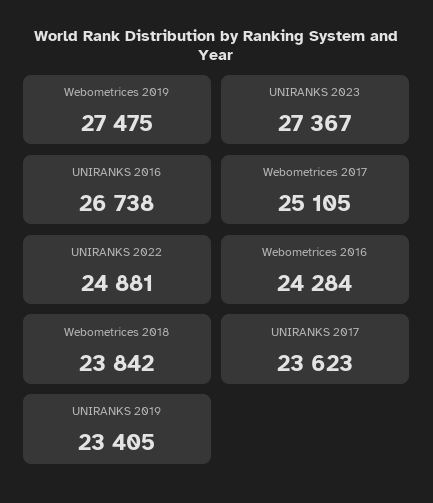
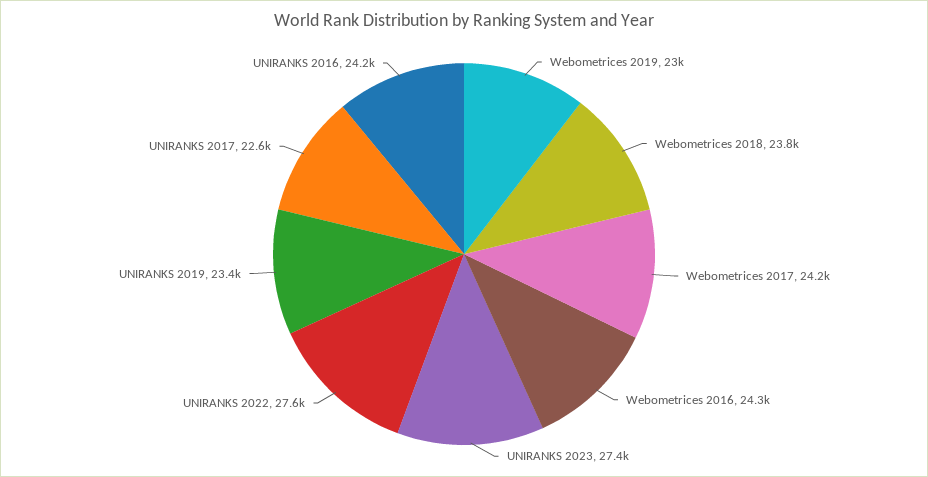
Webometrices 2019: 27475 -> 23000
UNIRANKS 2016: 26738 -> 24200
Webometrices 2017: 25105 -> 24200
UNIRANKS 2022: 24881 -> 27600
UNIRANKS 2017: 23623 -> 22600

